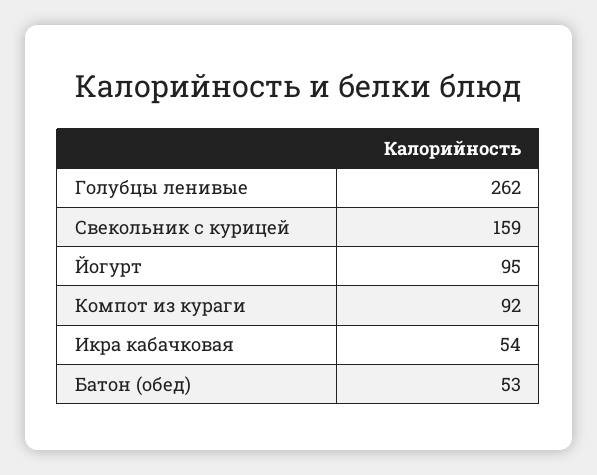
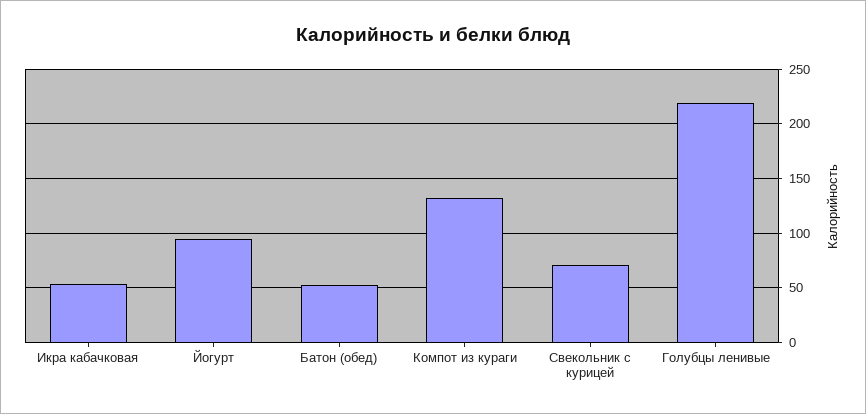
Голубцы ленивые: 262 -> 220
Свекольник с курицей: 159 -> 70
Компот из кураги: 92 -> 130

